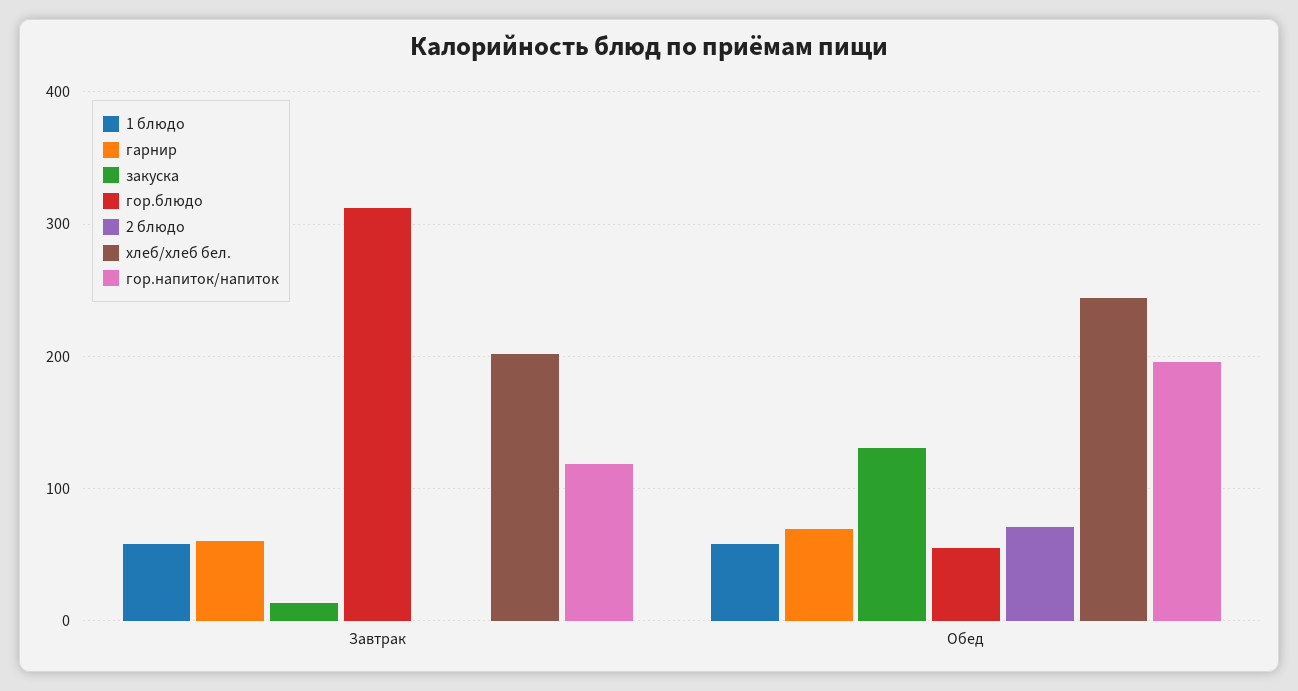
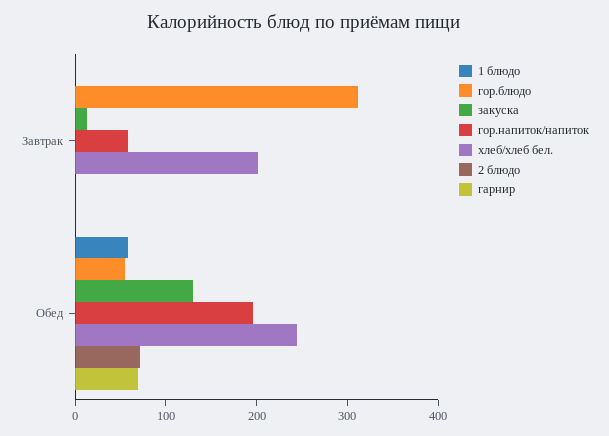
1 блюдо, Завтрак: 60 -> 0
гарнир, Завтрак: 60 -> 0
гор.напиток/напиток, Завтрак: 120 -> 60

